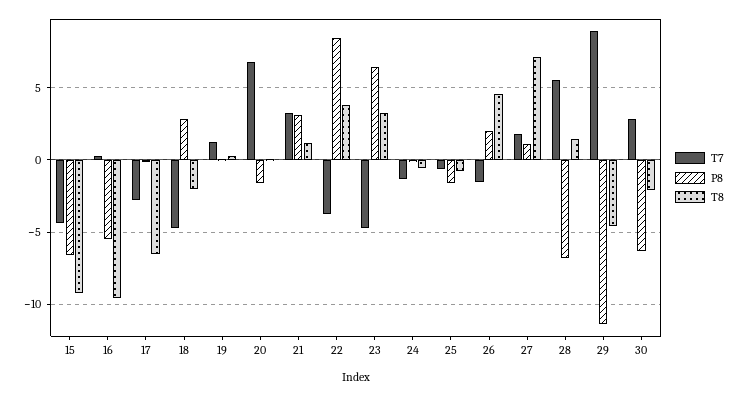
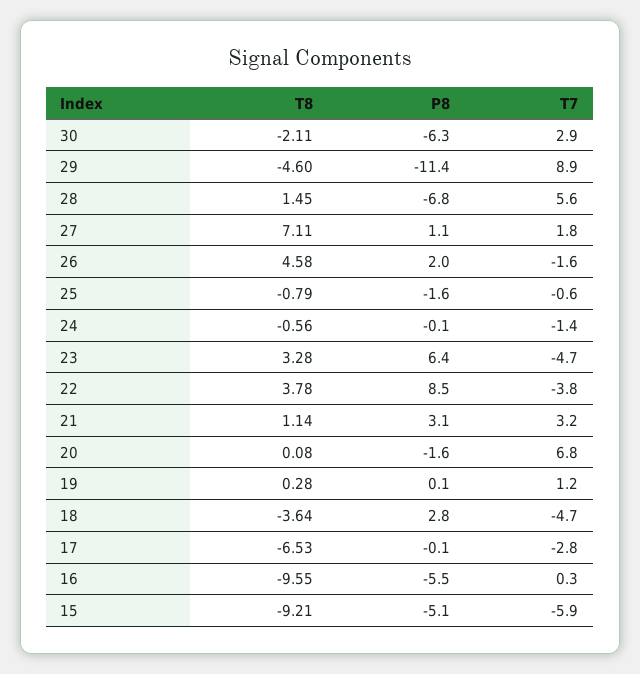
T7, 15: -4.5 -> -5.9
P8, 15: -6.5 -> -5.1
T8, 18: -2 -> -3.64

